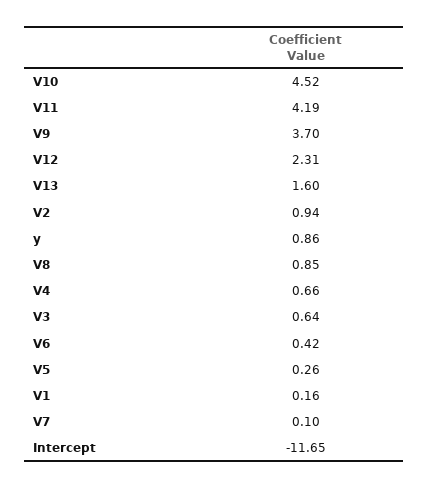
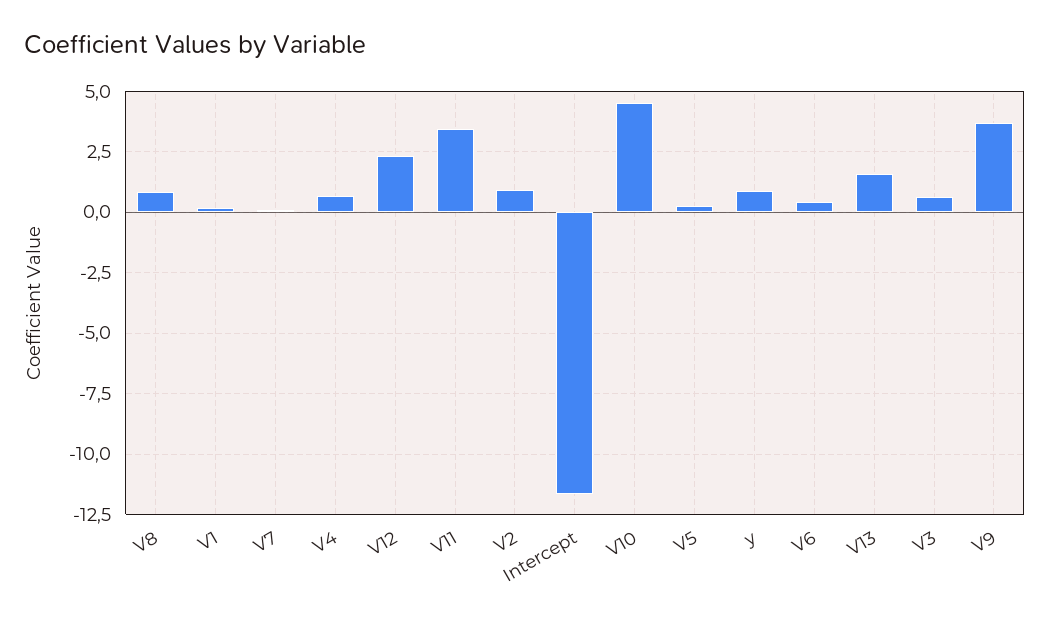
V11: 4.19 -> 3.5

